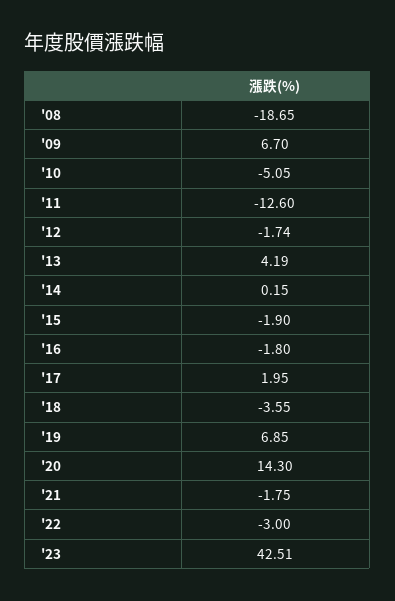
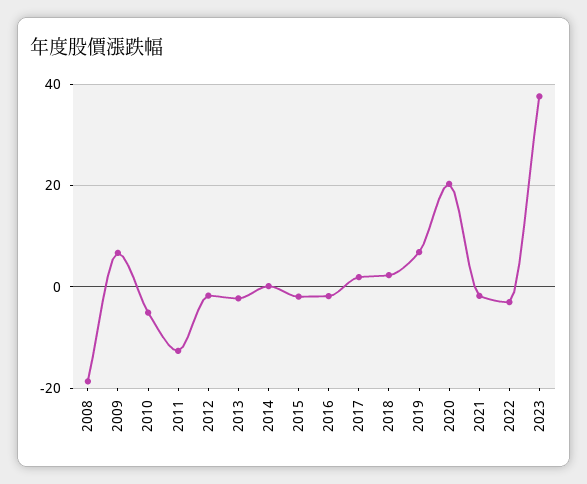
'13: 4.19 -> -2
'18: -3.55 -> 2
'20: 14.3 -> 20
'23: 42.51 -> 38

